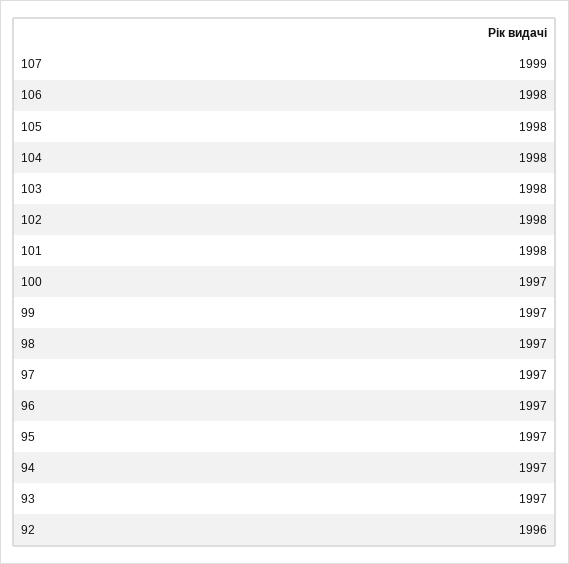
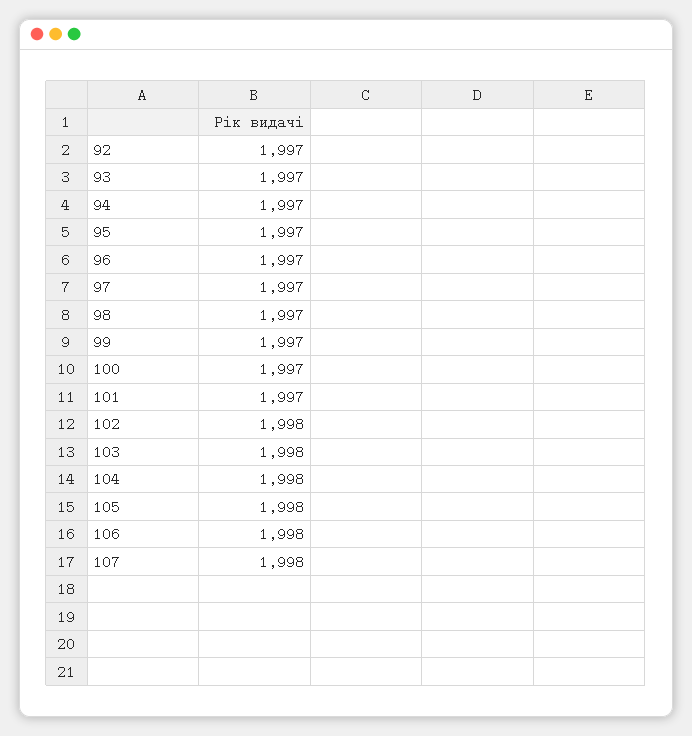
107: 1999 -> 1998
101: 1998 -> 1997
92: 1996 -> 1997

